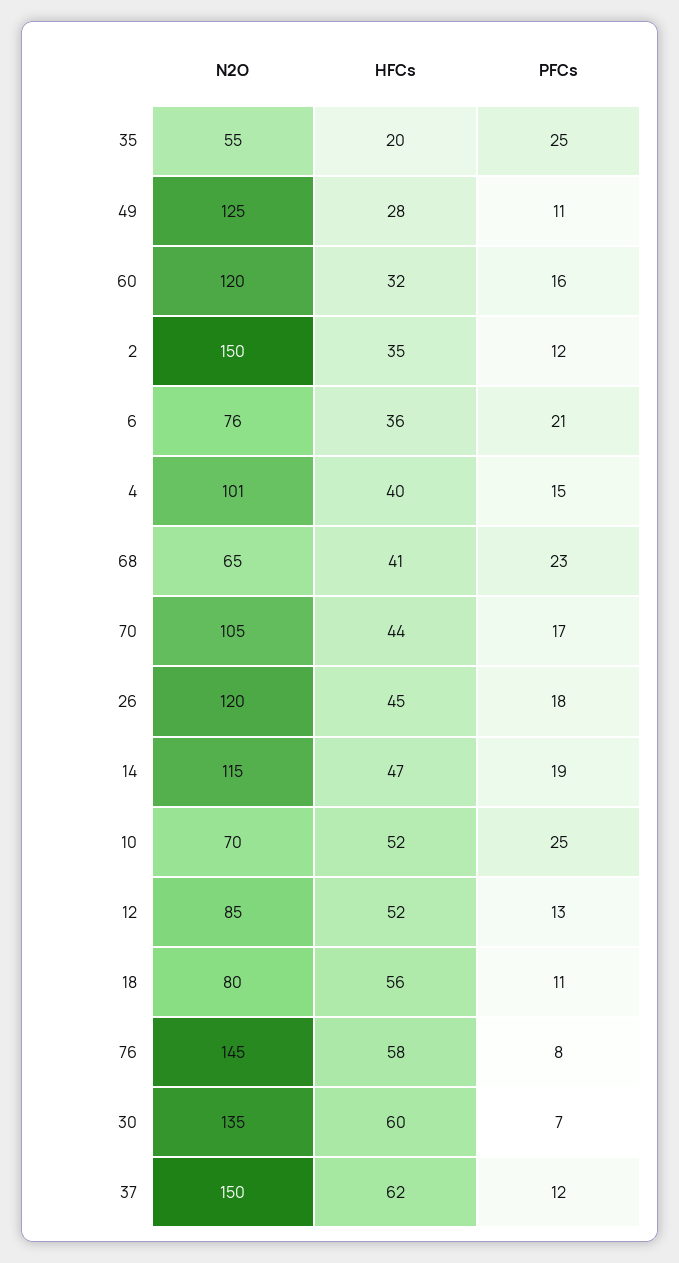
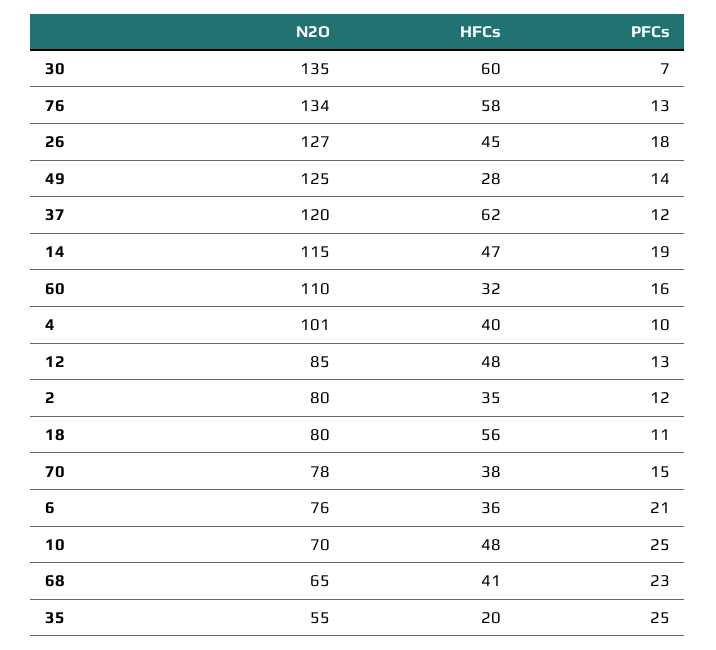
PFCs, 49: 11 -> 14
N2O, 60: 120 -> 110
N2O, 2: 150 -> 80
PFCs, 4: 15 -> 10
N2O, 70: 105 -> 78
HFCs, 70: 44 -> 38
PFCs, 70: 17 -> 15
N2O, 26: 120 -> 127
HFCs, 10: 52 -> 48
HFCs, 12: 52 -> 48
N2O, 76: 145 -> 134
PFCs, 76: 8 -> 13
N2O, 37: 150 -> 120

